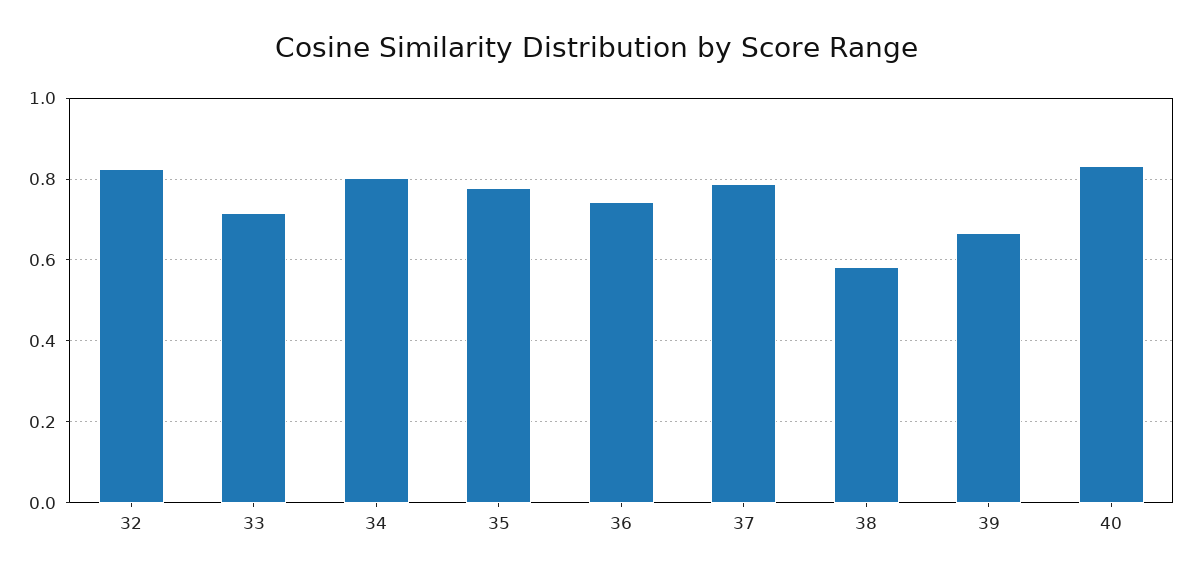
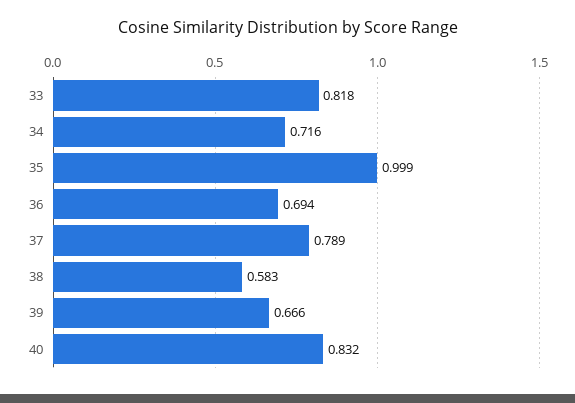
32: 0.82 -> none
33: 0.72 -> 0.818
34: 0.8 -> 0.716
35: 0.78 -> 0.999
36: 0.74 -> 0.694

